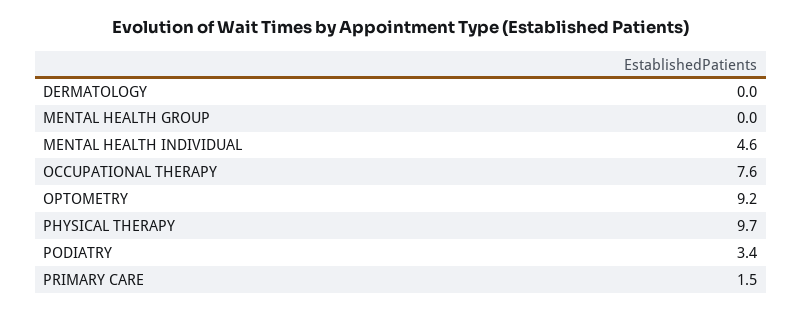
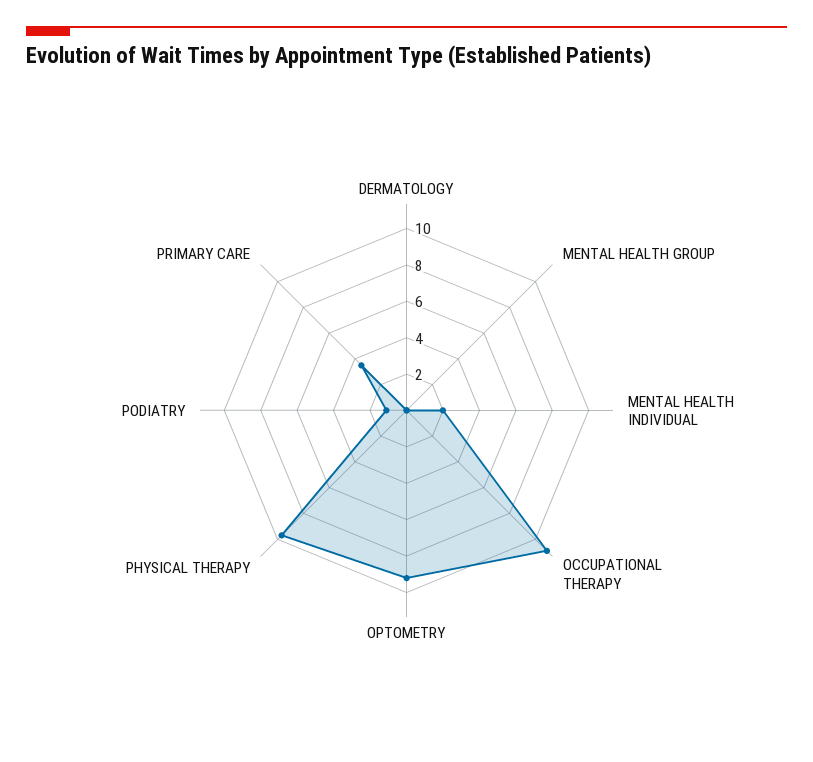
MENTAL HEALTH INDIVIDUAL: 4.6 -> 2
OCCUPATIONAL THERAPY: 7.6 -> 11
PODIATRY: 3.4 -> 1
PRIMARY CARE: 1.5 -> 3.5

